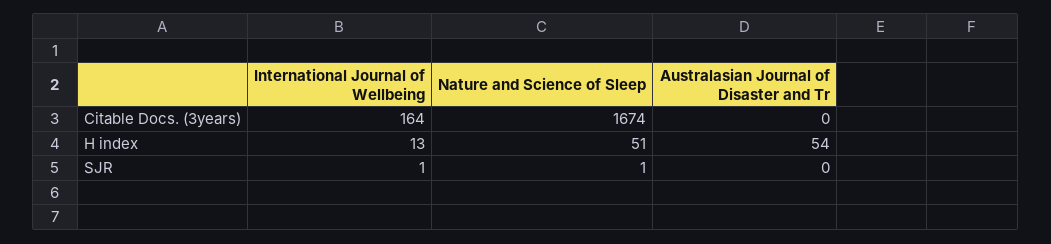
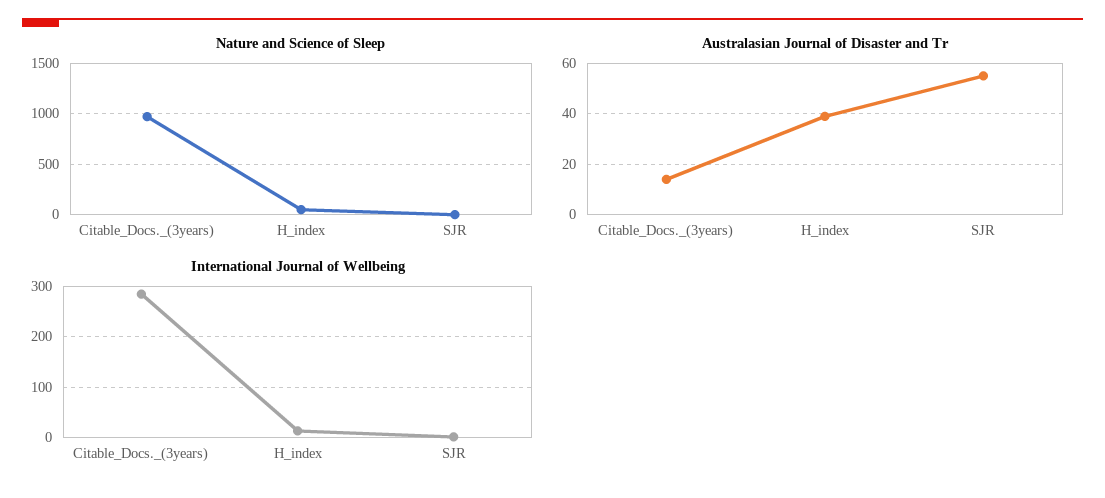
International Journal of Wellbeing, Citable Docs. (3years): 164 -> 280
Nature and Science of Sleep, Citable Docs. (3years): 1674 -> 1000
Australasian Journal of Disaster and Tr, Citable Docs. (3years): 0 -> 15
Australasian Journal of Disaster and Tr, H index: 54 -> 40
Australasian Journal of Disaster and Tr, SJR: 0 -> 55

